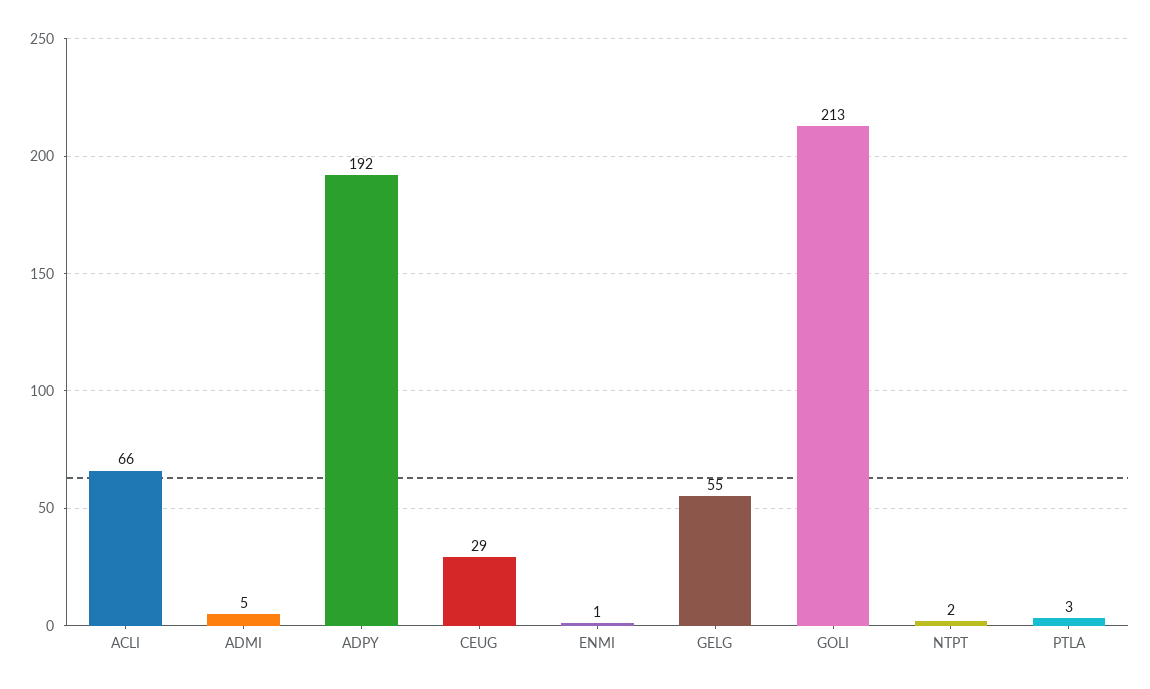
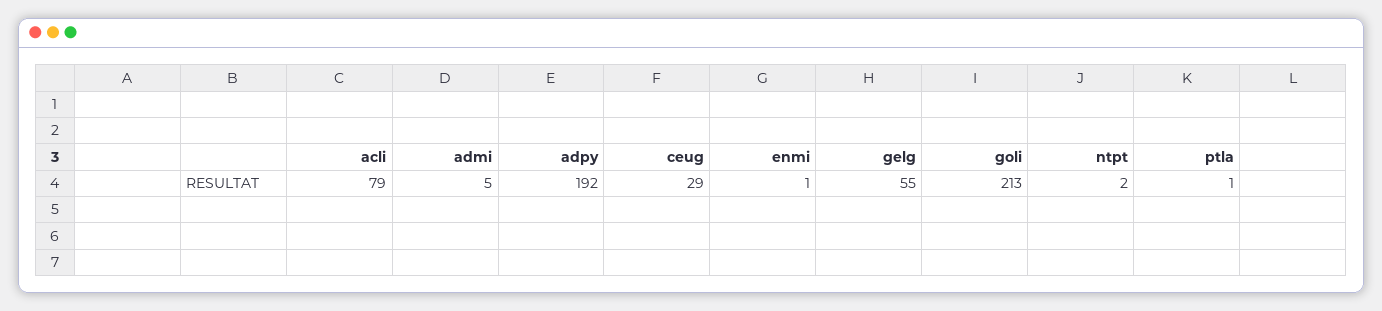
ACLI: 66 -> 79
PTLA: 3 -> 1

